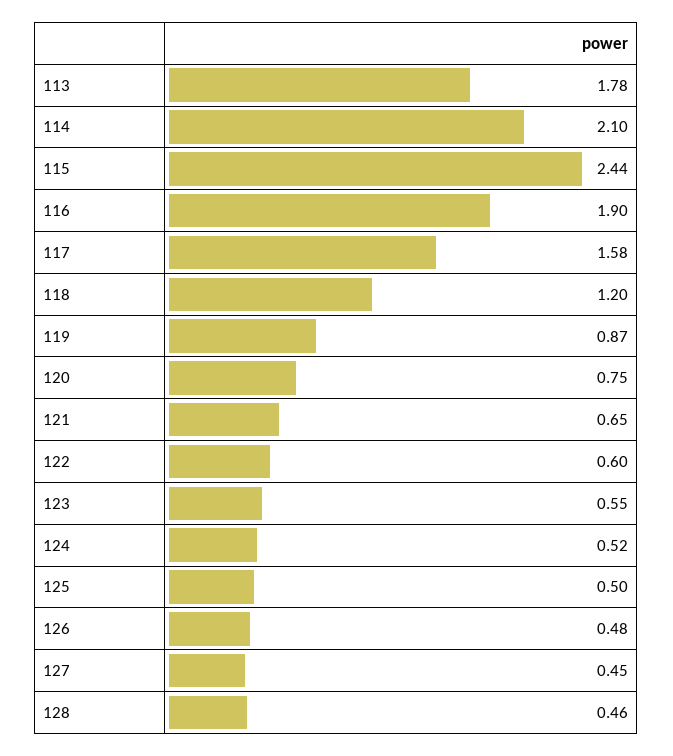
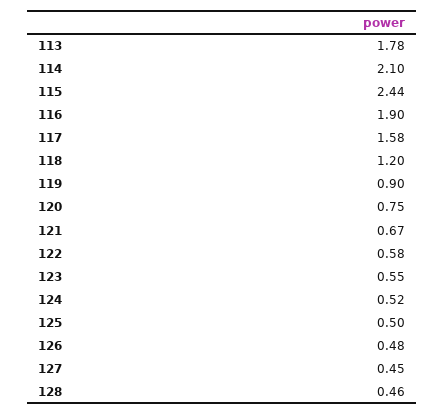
119: 0.87 -> 0.9
121: 0.65 -> 0.67
122: 0.6 -> 0.58

